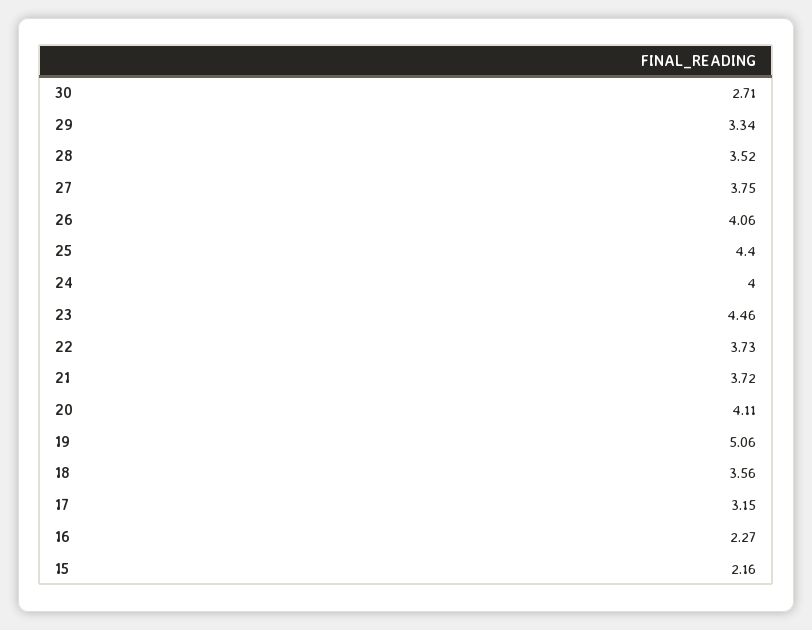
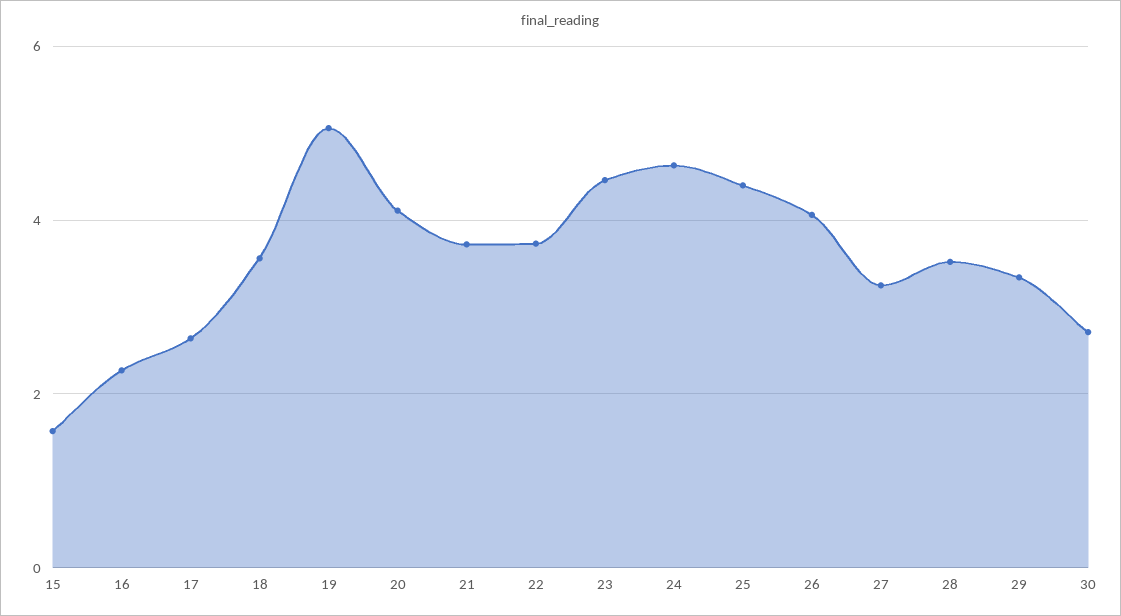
27: 3.75 -> 3.2
24: 4 -> 4.6
17: 3.15 -> 2.6
15: 2.16 -> 1.6

